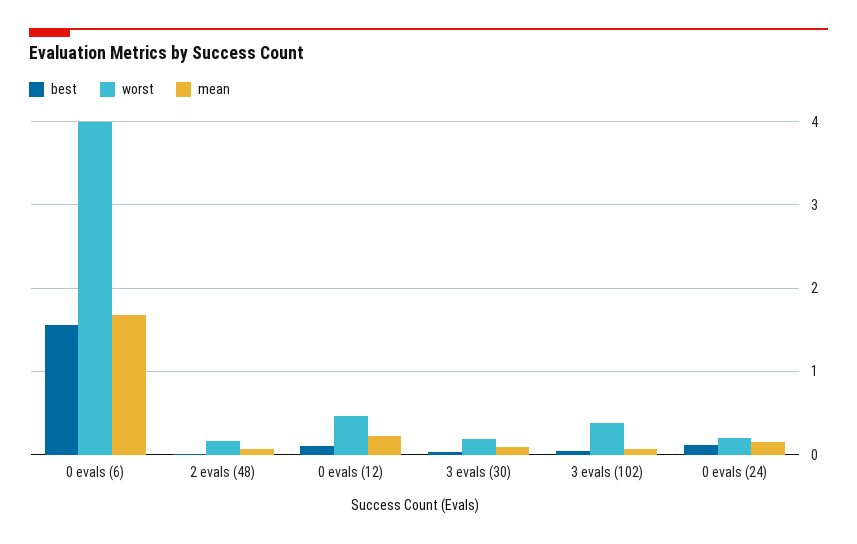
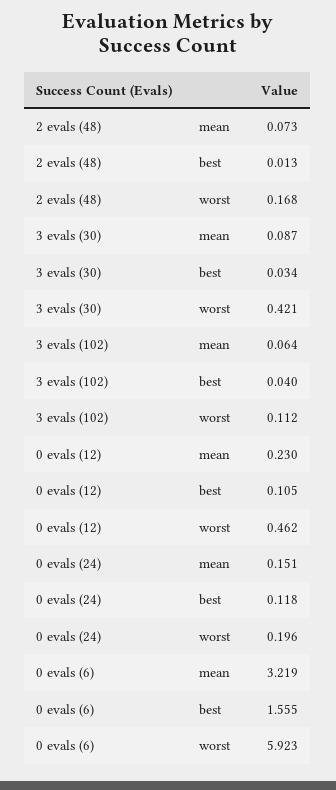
worst, 0 evals (6): 4 -> 5.923
mean, 0 evals (6): 1.7 -> 3.219
worst, 3 evals (30): 0.2 -> 0.421
worst, 3 evals (102): 0.4 -> 0.112

